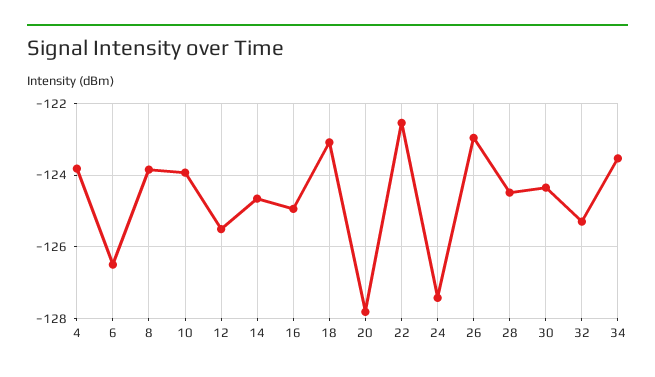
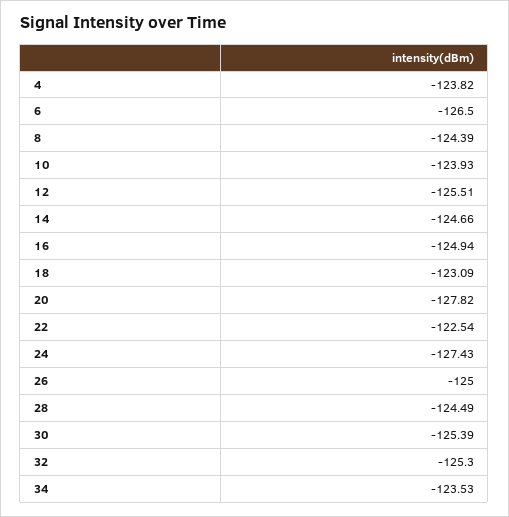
8: -123.8 -> -124.39
26: -123 -> -125
30: -124.4 -> -125.39

